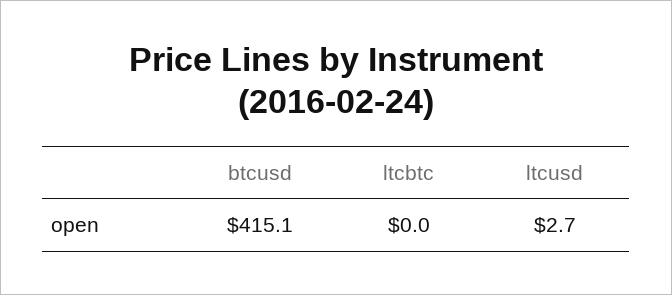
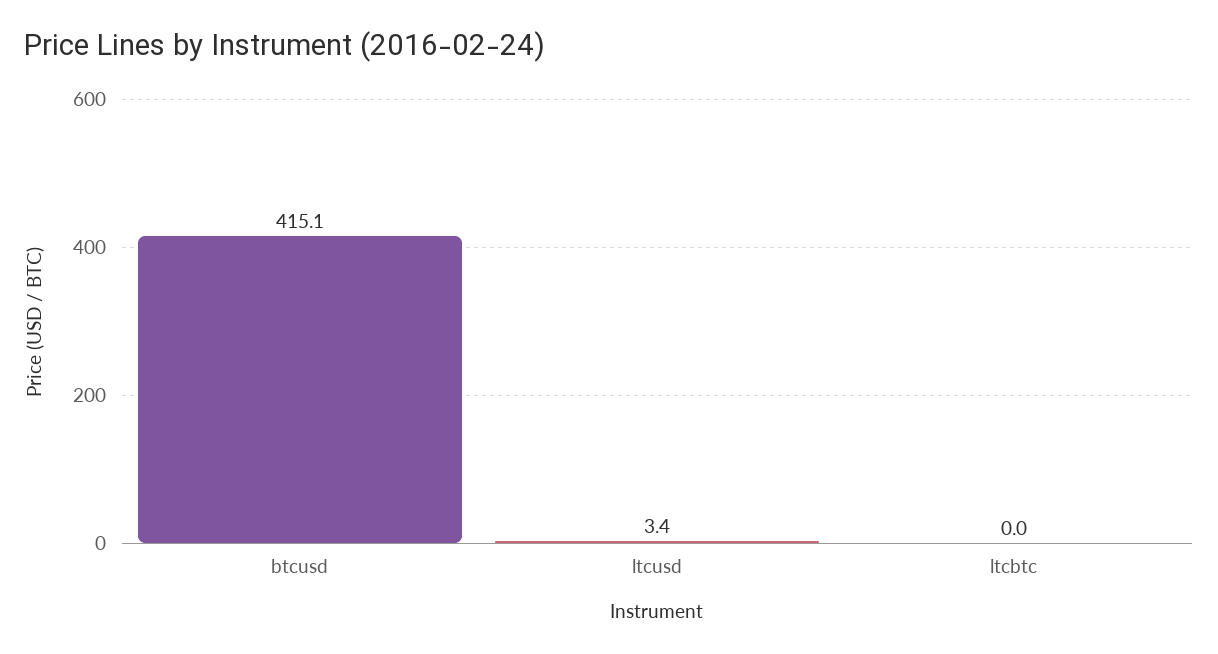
ltcusd: 2.7 -> 3.4

